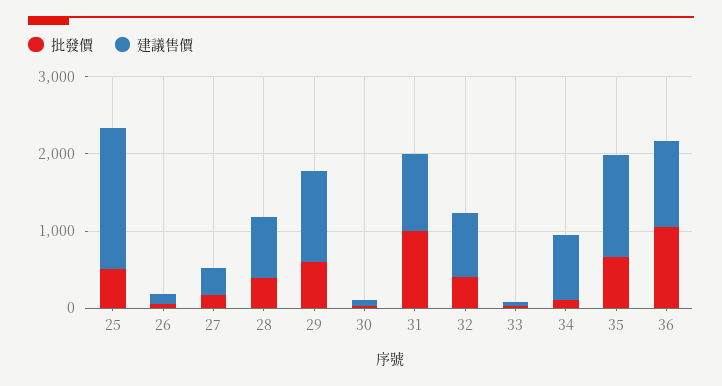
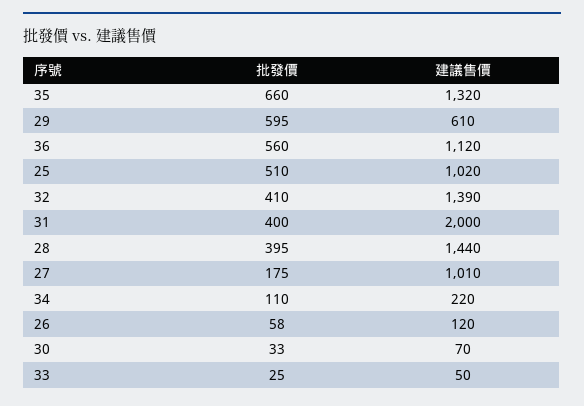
建議售價, 25: 1800 -> 1020
建議售價, 27: 400 -> 1010
建議售價, 28: 800 -> 1440
建議售價, 29: 1200 -> 610
批發價, 31: 1000 -> 400
建議售價, 31: 1000 -> 2000
建議售價, 32: 800 -> 1390
建議售價, 34: 800 -> 220
批發價, 36: 1000 -> 560

